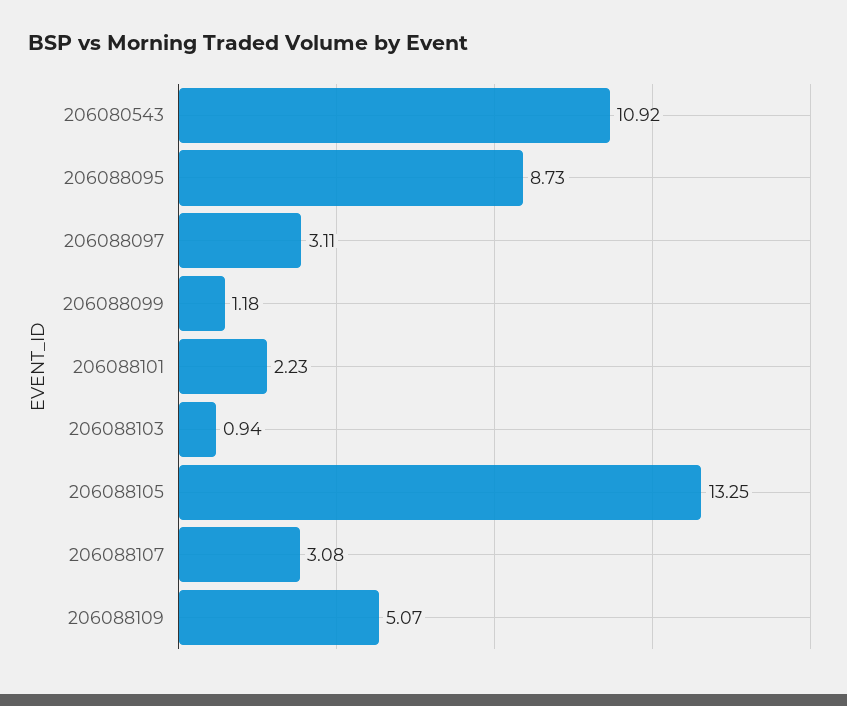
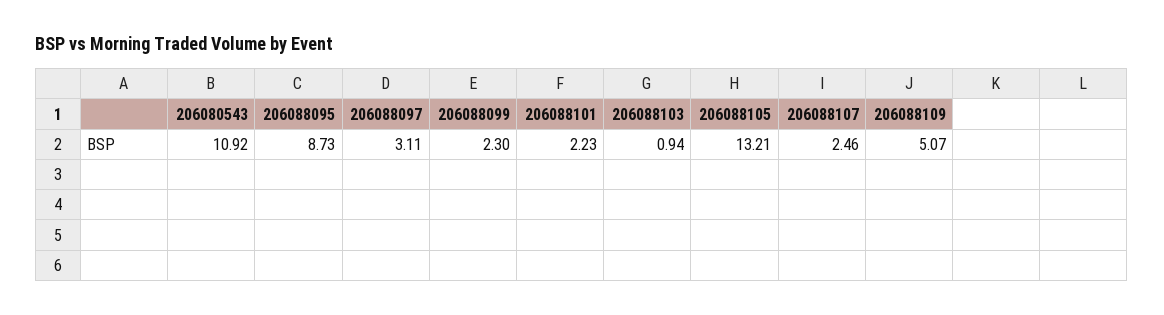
206088099: 1.18 -> 2.3
206088105: 13.25 -> 13.21
206088107: 3.08 -> 2.46

